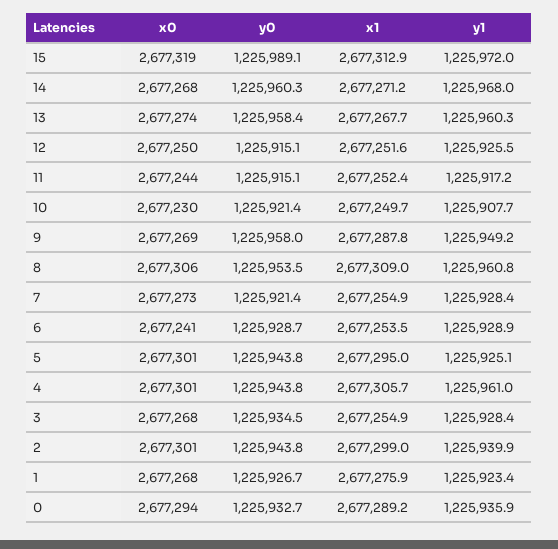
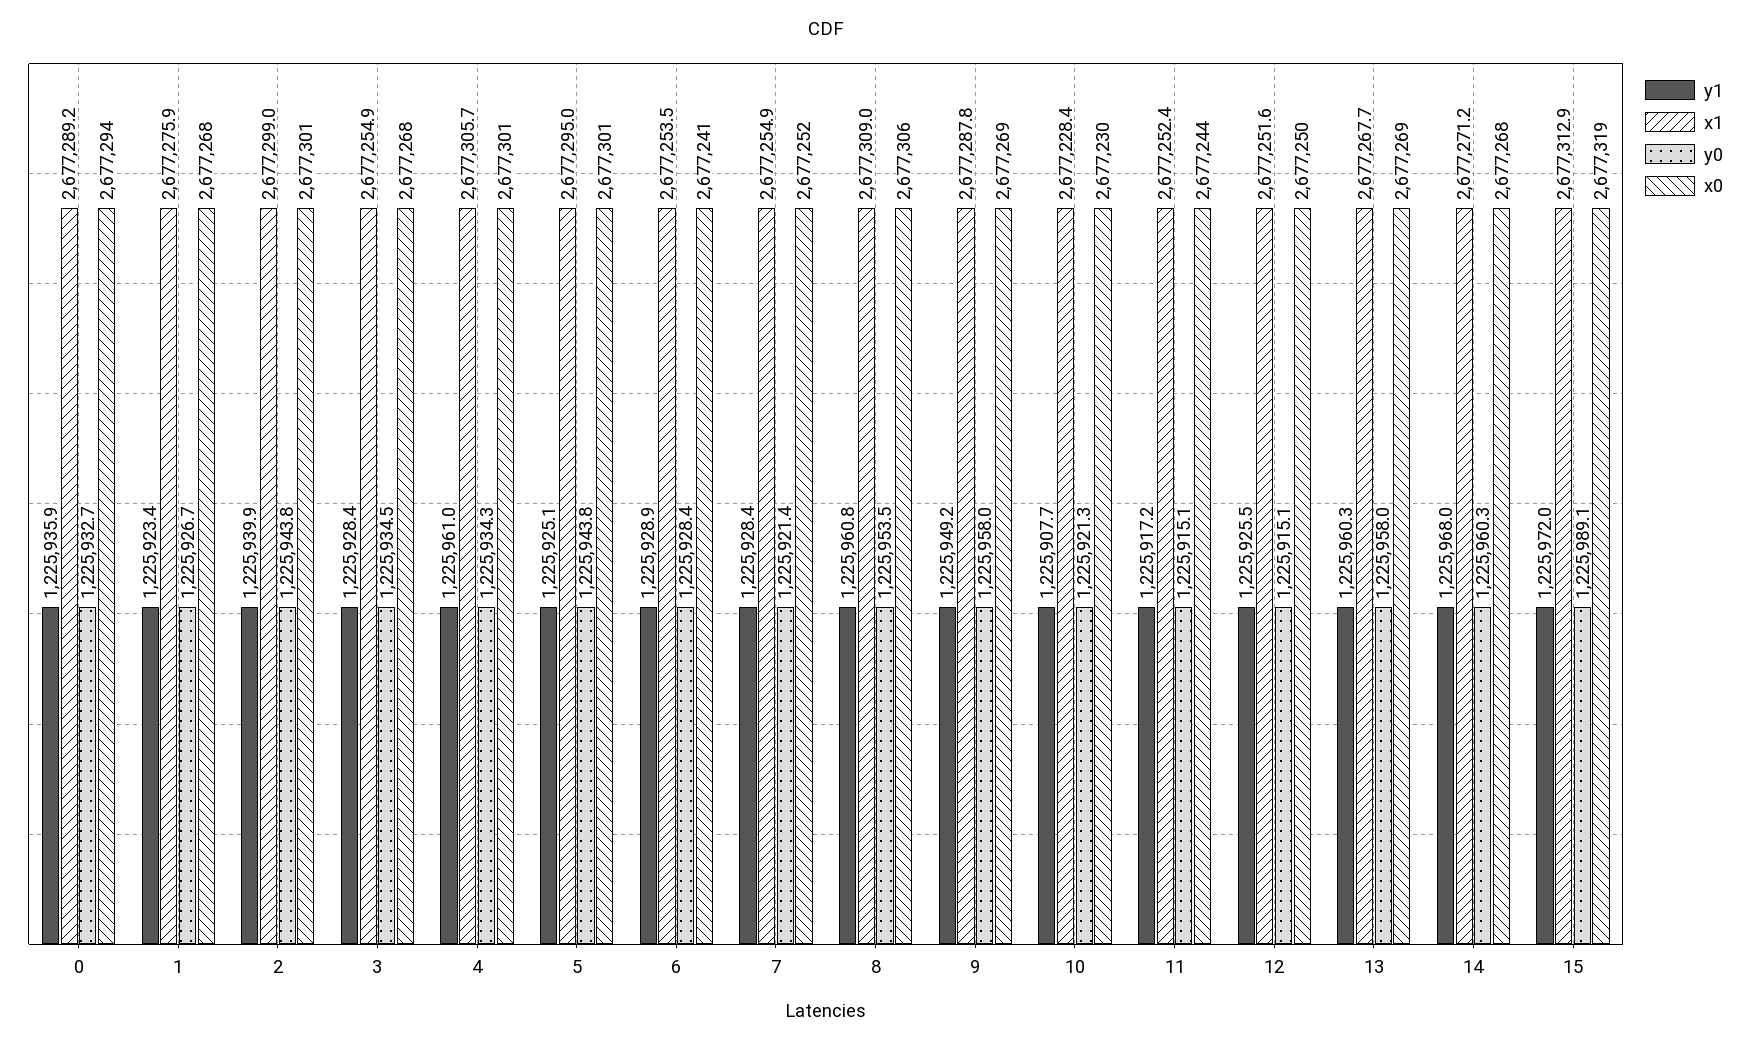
x0, 13: 2677274 -> 2677269
y0, 13: 1225958.4 -> 1225958
y0, 10: 1225921.4 -> 1225921.3
x1, 10: 2677249.7 -> 2677228.4
x0, 7: 2677273 -> 2677252
y0, 6: 1225928.7 -> 1225928.4
y0, 4: 1225943.8 -> 1225934.3

